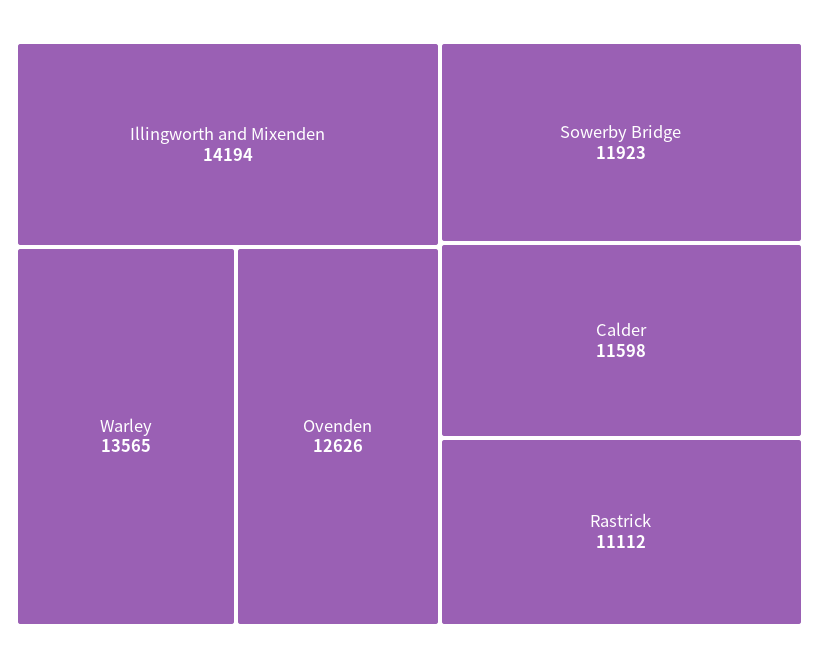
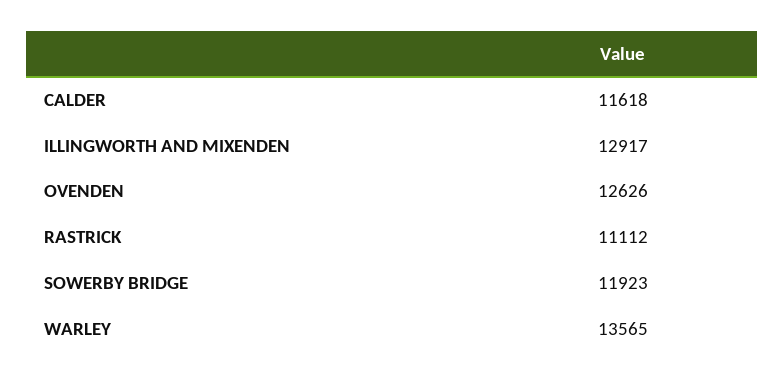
Illingworth and Mixenden: 14194 -> 12917
Calder: 11598 -> 11618

